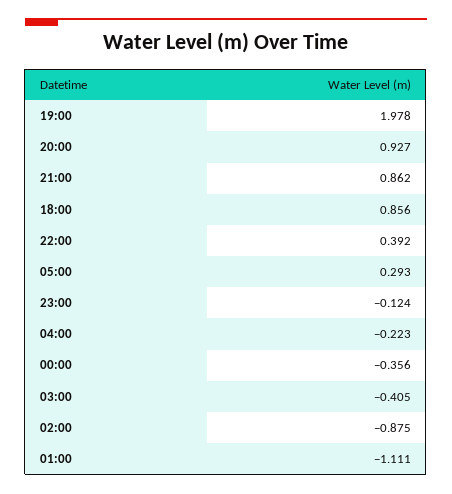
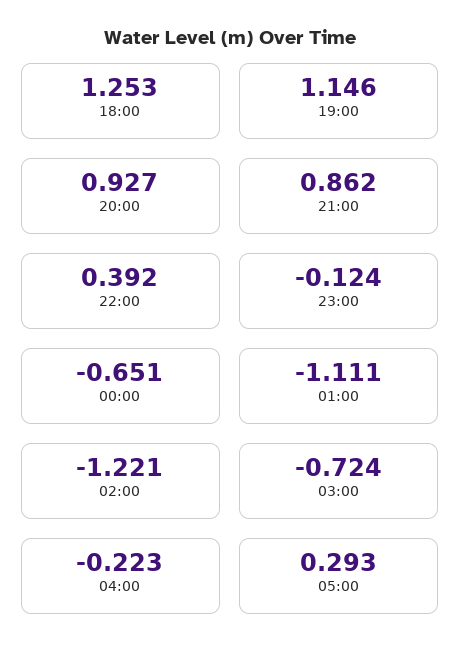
19:00: 1.978 -> 1.146
18:00: 0.856 -> 1.253
00:00: -0.356 -> -0.651
03:00: -0.405 -> -0.724
02:00: -0.875 -> -1.221

